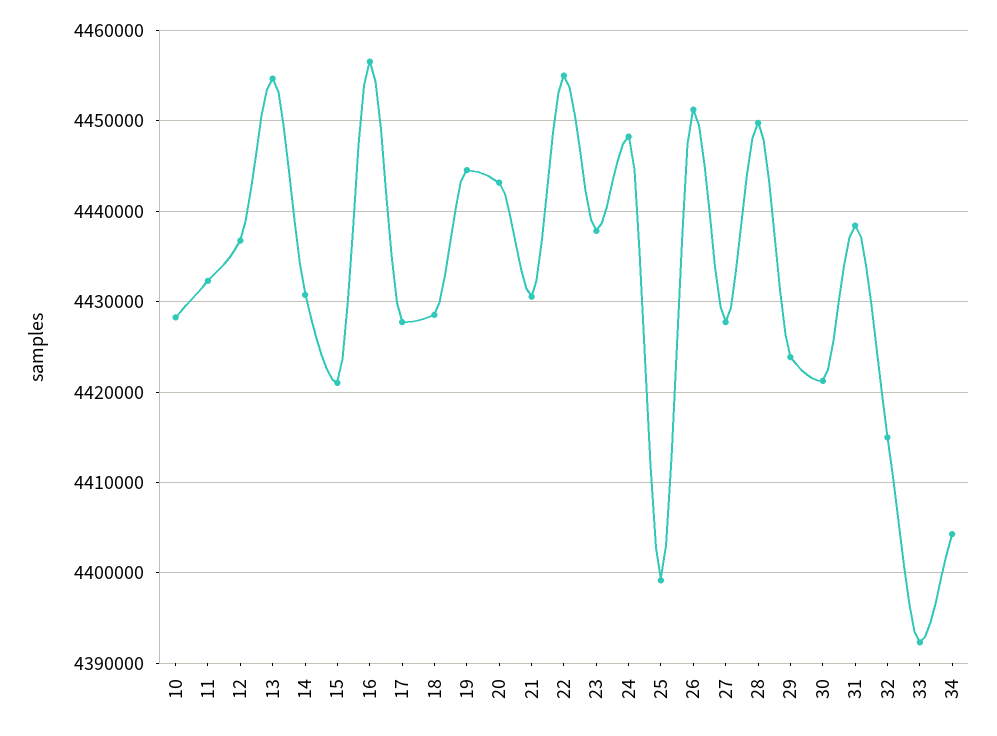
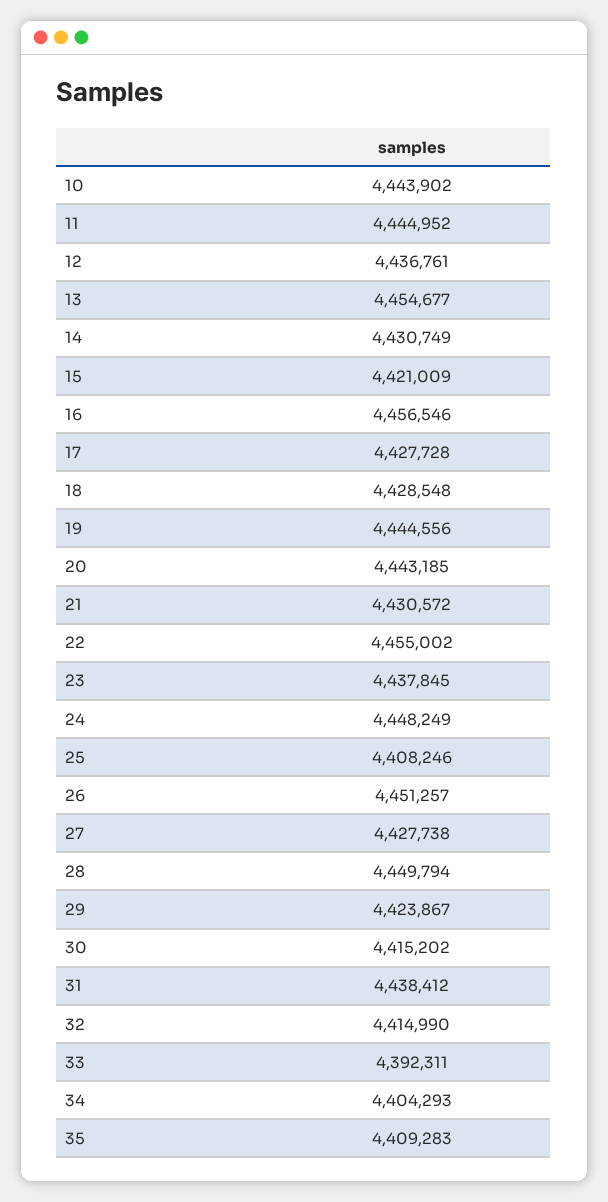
10: 4428000 -> 4443902
11: 4432000 -> 4444952
25: 4399000 -> 4408246
30: 4421000 -> 4415202
35: none -> 4409283

